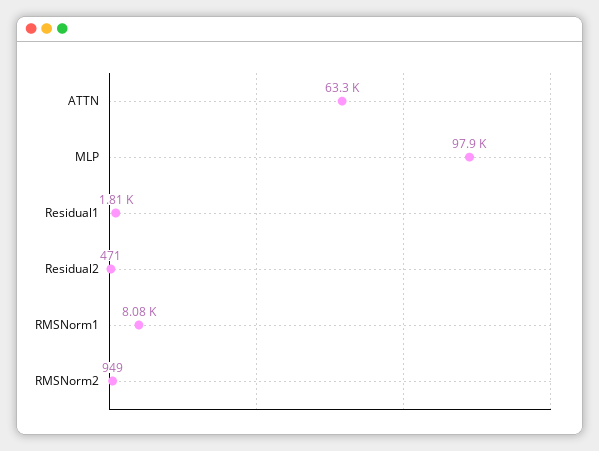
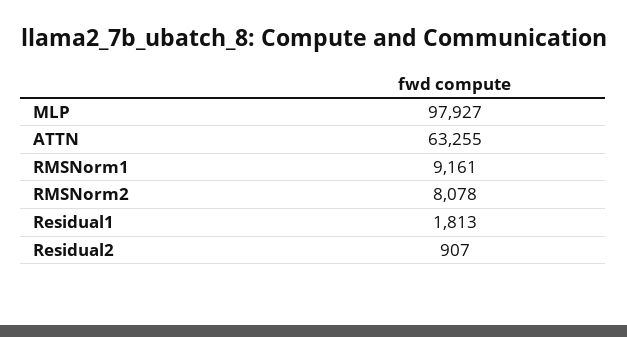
Residual2: 471 -> 907
RMSNorm1: 8080 -> 9161
RMSNorm2: 949 -> 8078

